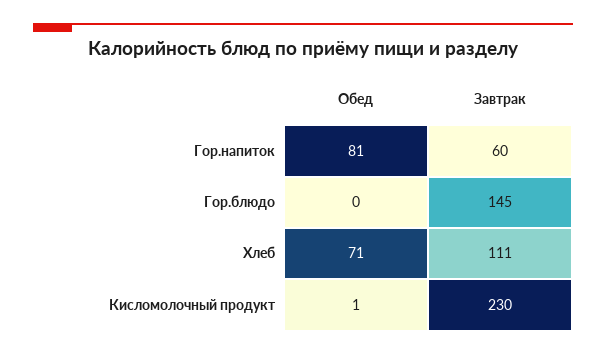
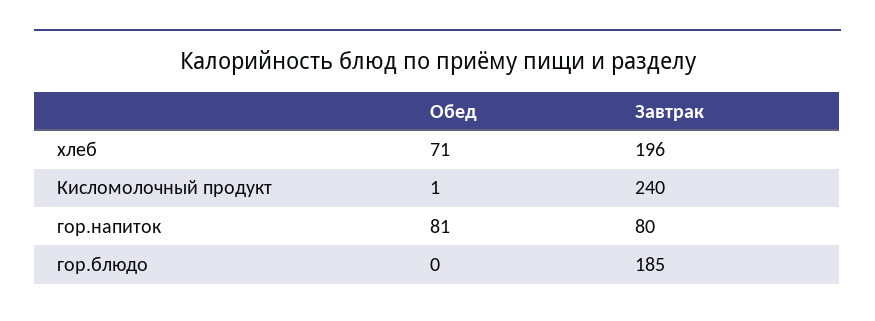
Завтрак, Гор.напиток: 60 -> 80
Завтрак, Гор.блюдо: 145 -> 185
Завтрак, Хлеб: 111 -> 196
Завтрак, Кисломолочный продукт: 230 -> 240

